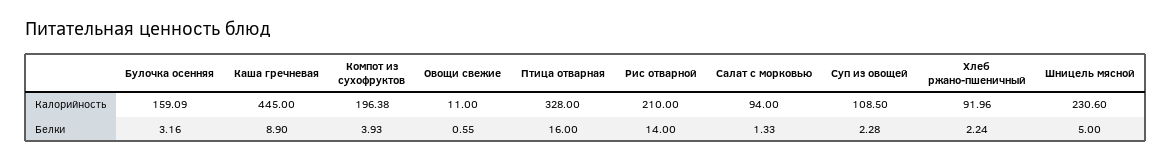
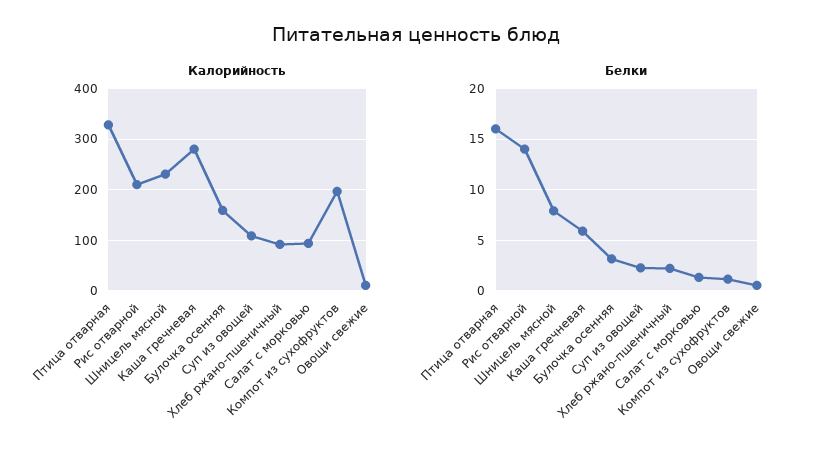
Калорийность, Каша гречневая: 445 -> 280
Белки, Каша гречневая: 8.9 -> 6
Белки, Компот из сухофруктов: 3.93 -> 1
Белки, Шницель мясной: 5 -> 8

